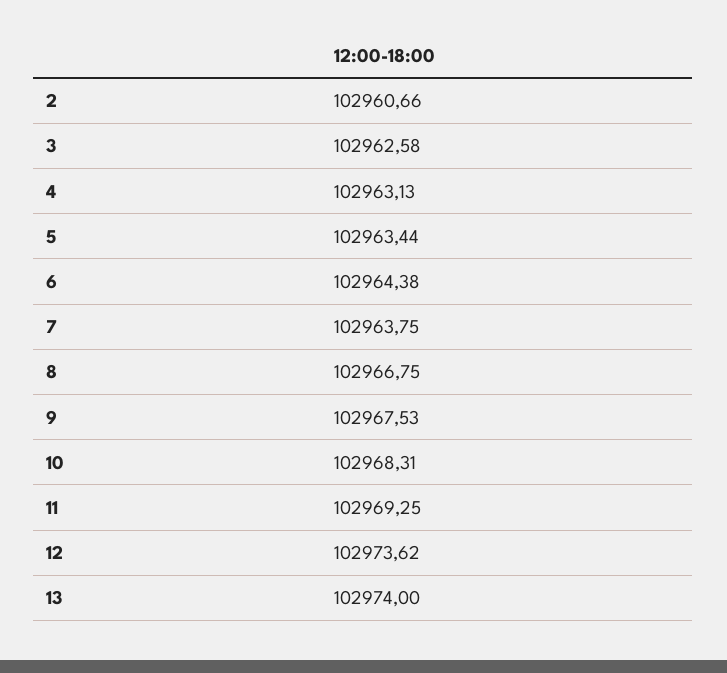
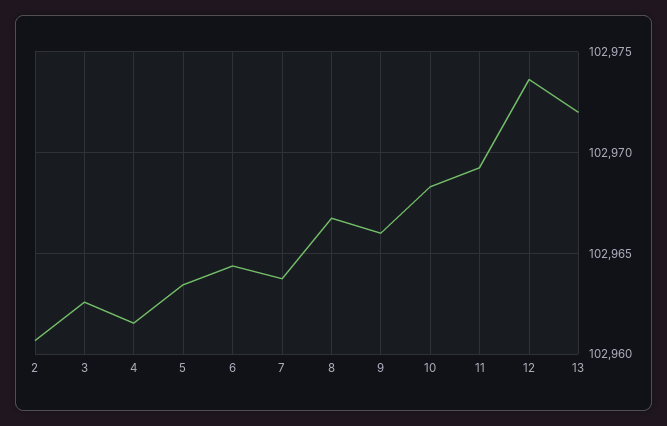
4: 102963.13 -> 102961.5
9: 102967.53 -> 102966
13: 102974 -> 102972

